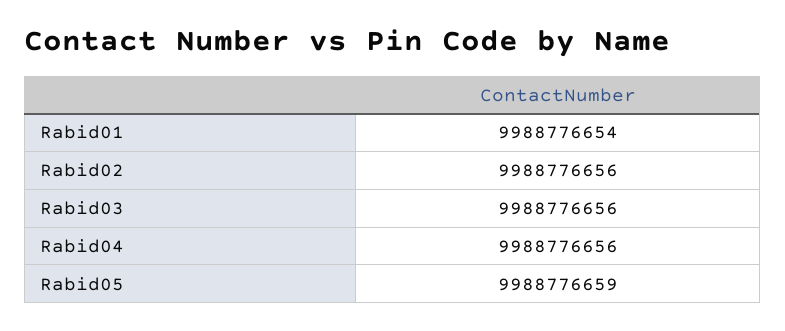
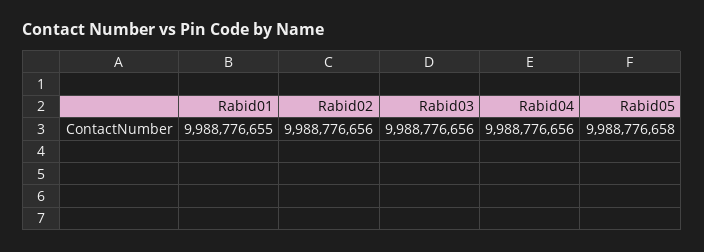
Rabid01: 9988776654 -> 9988776655
Rabid05: 9988776659 -> 9988776658

